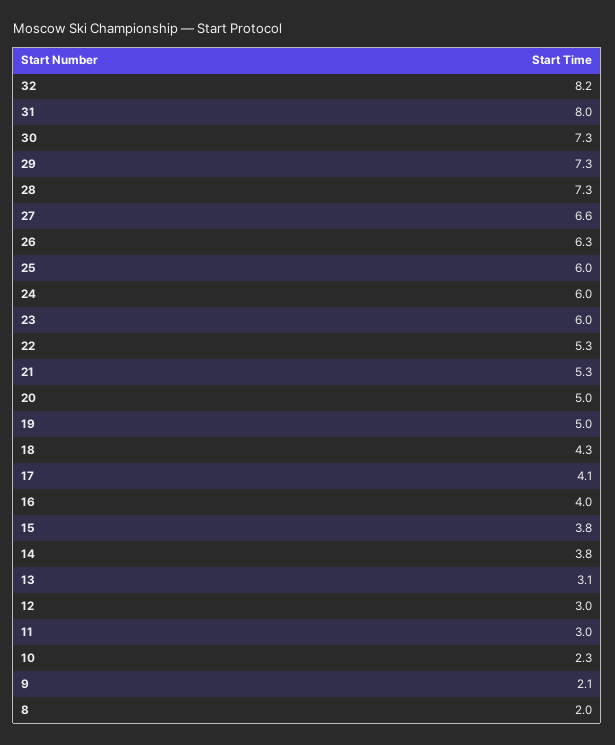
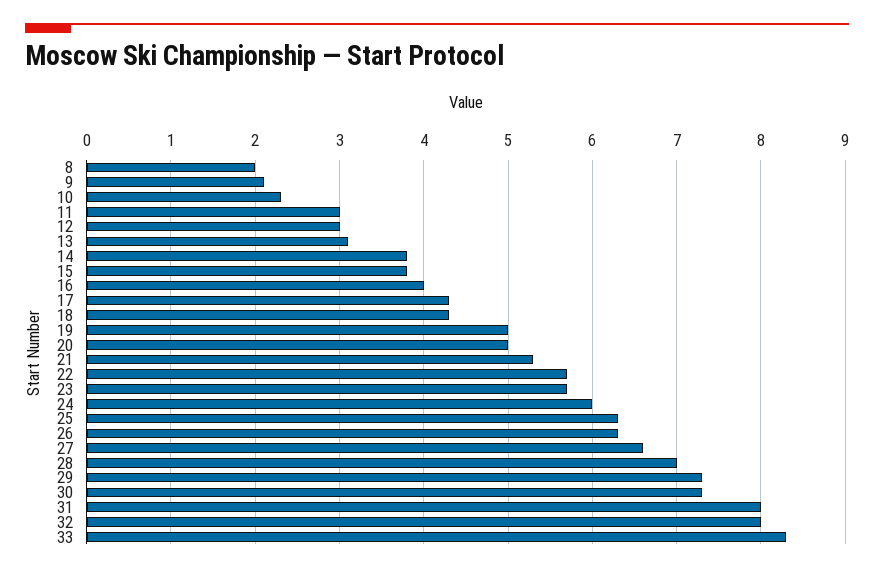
32: 8.2 -> 8
28: 7.3 -> 7
25: 6 -> 6.3
23: 6 -> 5.7
22: 5.3 -> 5.7
17: 4.1 -> 4.3
33: none -> 8.3

